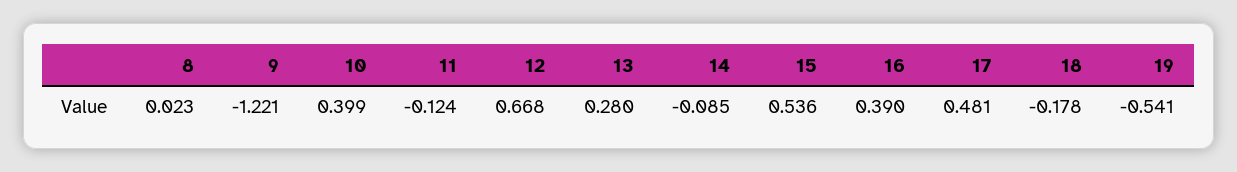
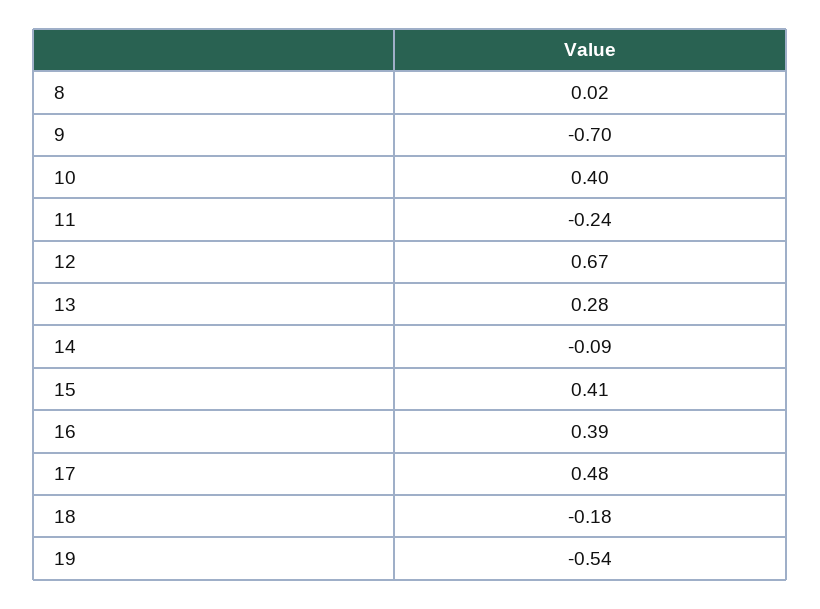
9: -1.221 -> -0.7
11: -0.124 -> -0.24
15: 0.536 -> 0.41

